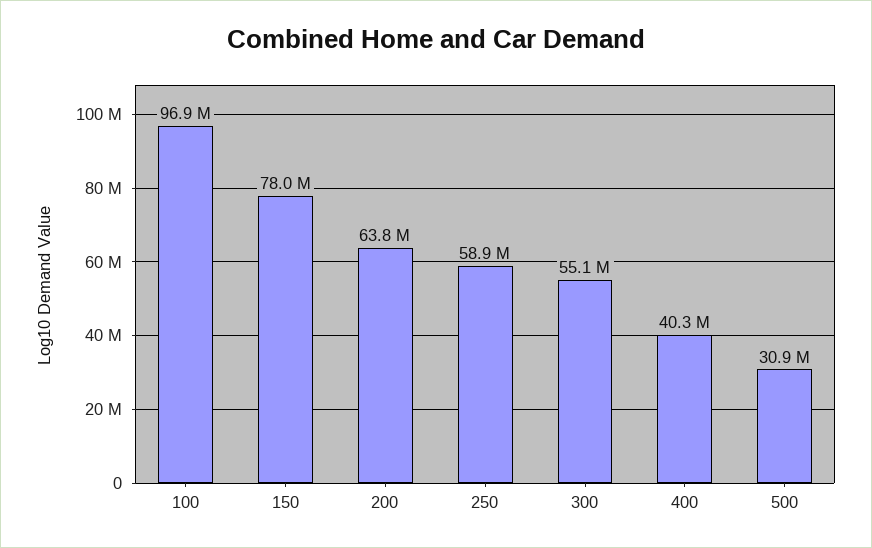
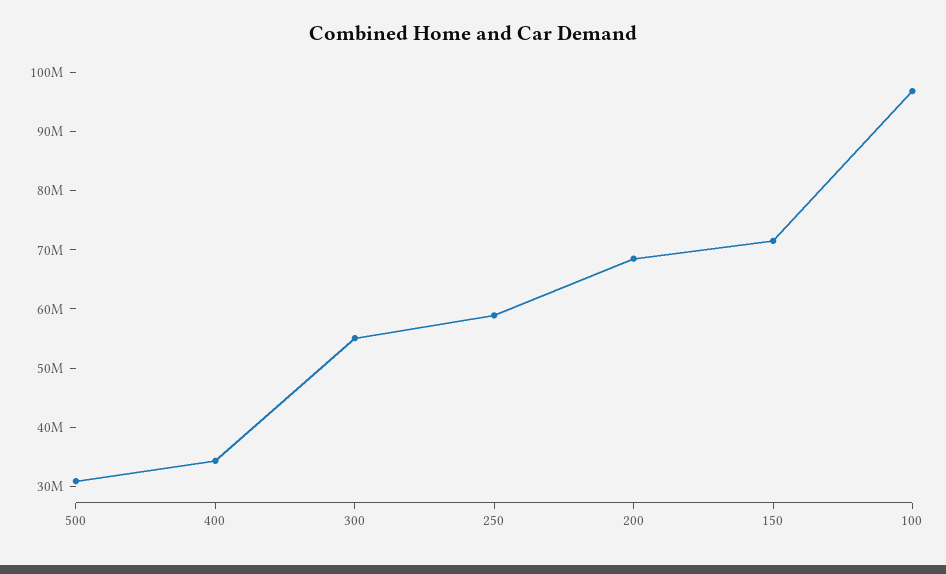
150: 78000000 -> 72000000
200: 63800000 -> 68000000
400: 40300000 -> 34000000

